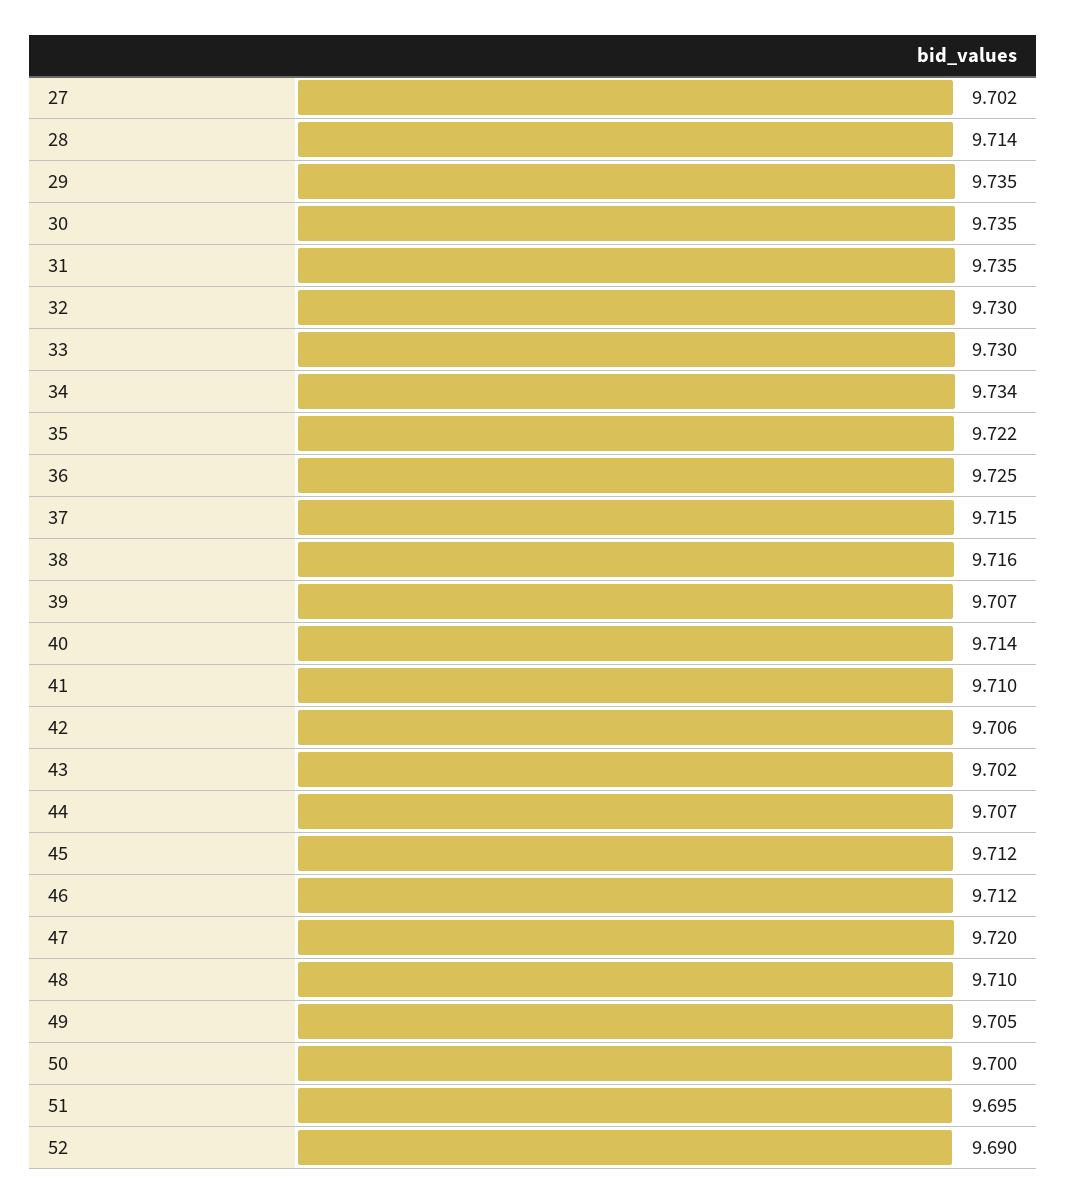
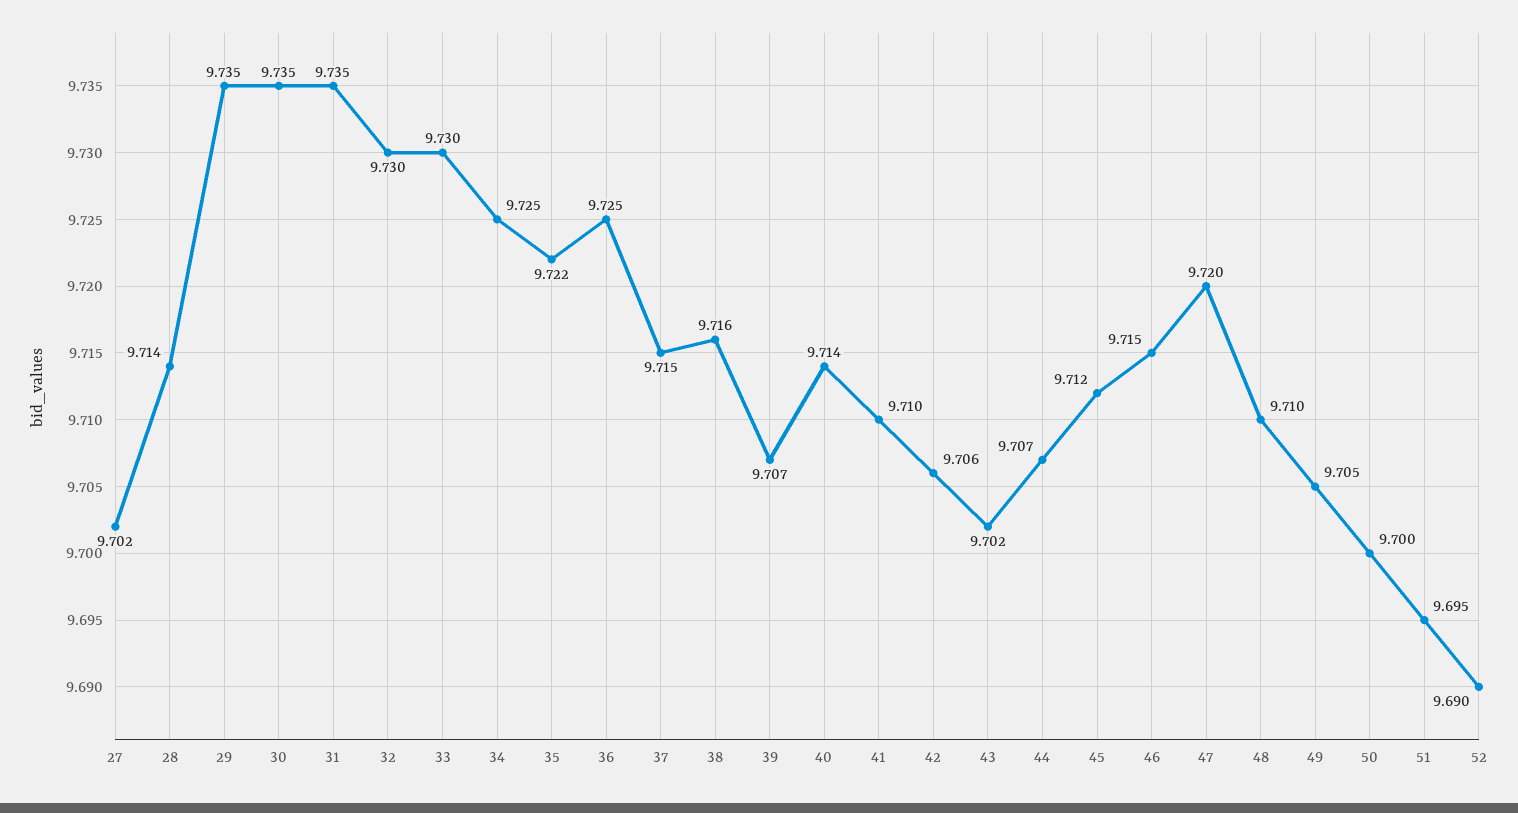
34: 9.734 -> 9.725
46: 9.712 -> 9.715

